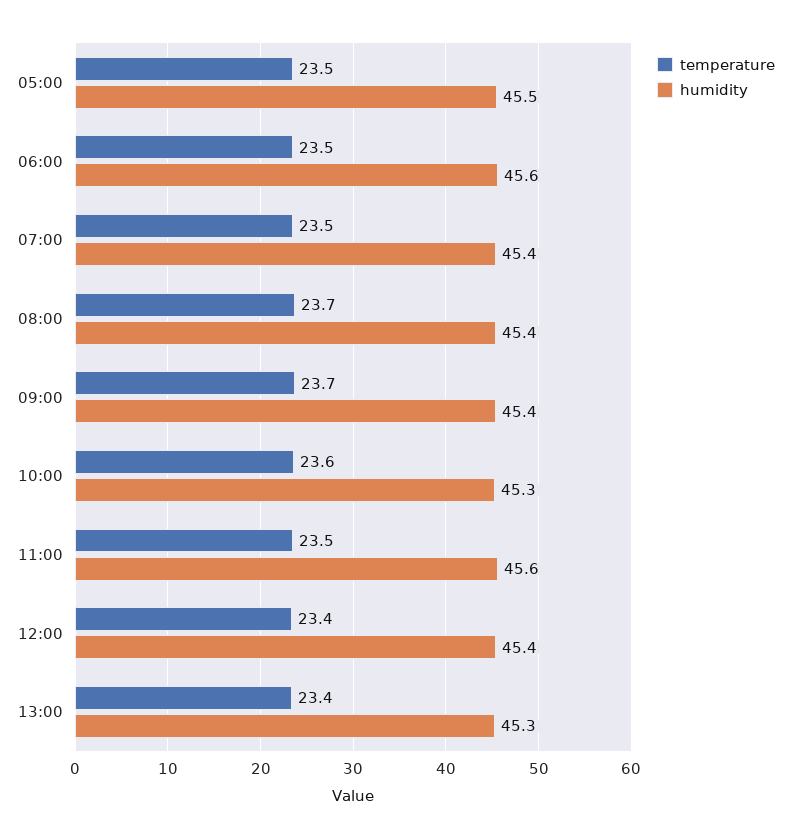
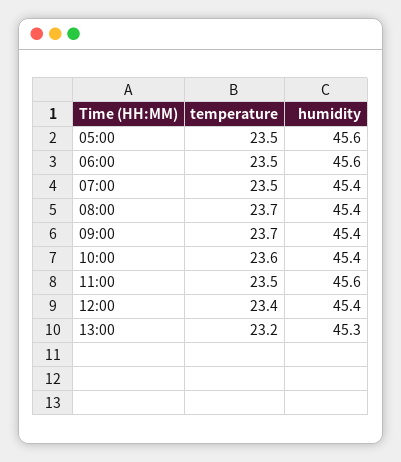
humidity, 05:00: 45.5 -> 45.6
humidity, 10:00: 45.3 -> 45.4
temperature, 13:00: 23.4 -> 23.2

